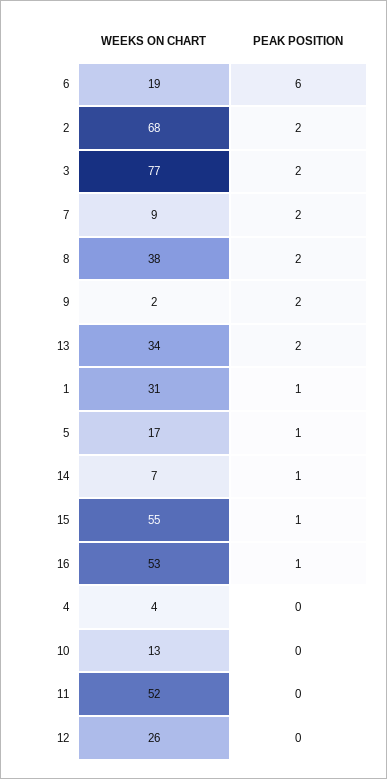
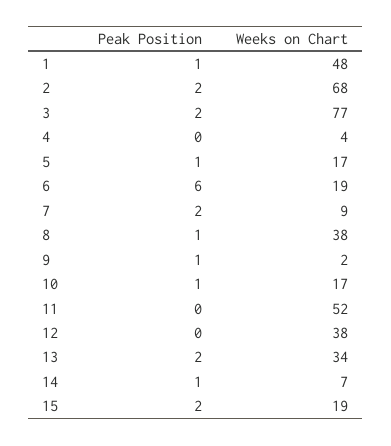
PEAK POSITION, 8: 2 -> 1
PEAK POSITION, 9: 2 -> 1
WEEKS ON CHART, 1: 31 -> 48
WEEKS ON CHART, 15: 55 -> 19
PEAK POSITION, 15: 1 -> 2
WEEKS ON CHART, 16: 53 -> none
PEAK POSITION, 16: 1 -> none
WEEKS ON CHART, 10: 13 -> 17
PEAK POSITION, 10: 0 -> 1
WEEKS ON CHART, 12: 26 -> 38

